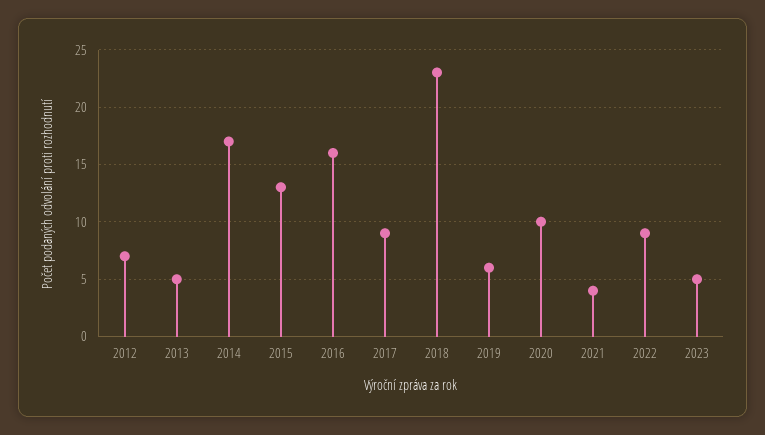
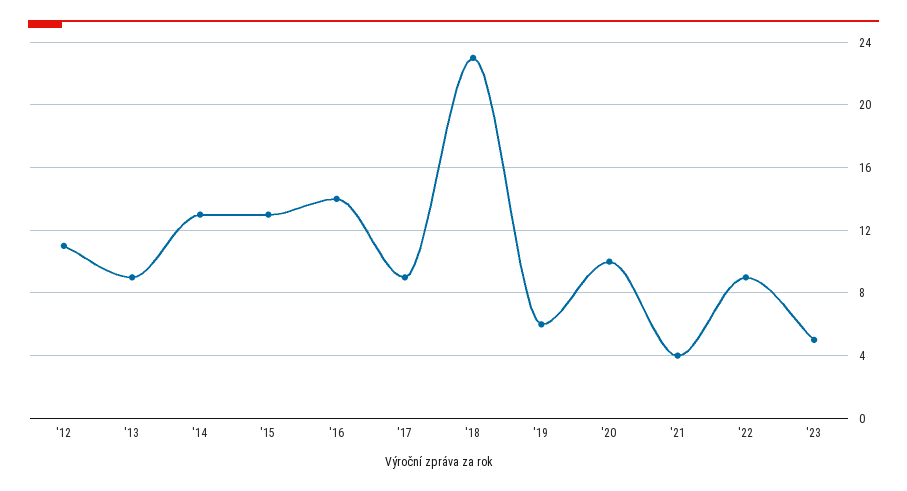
2012: 7 -> 11
2013: 5 -> 9
2014: 17 -> 13
2016: 16 -> 14

